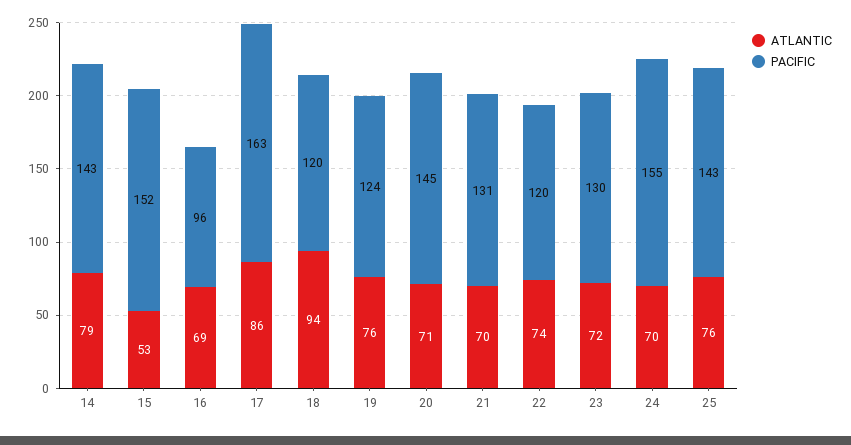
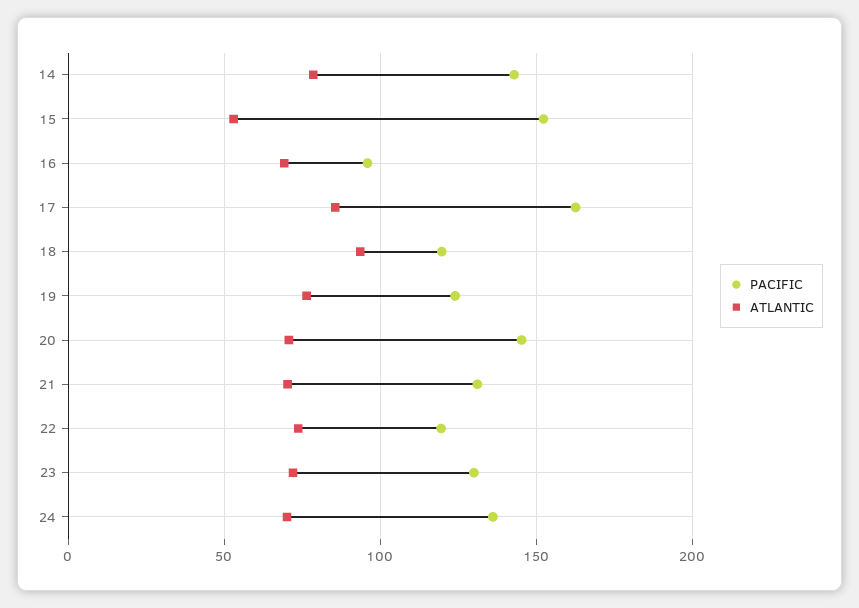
PACIFIC, 24: 155 -> 135
ATLANTIC, 25: 76 -> none
PACIFIC, 25: 143 -> none

